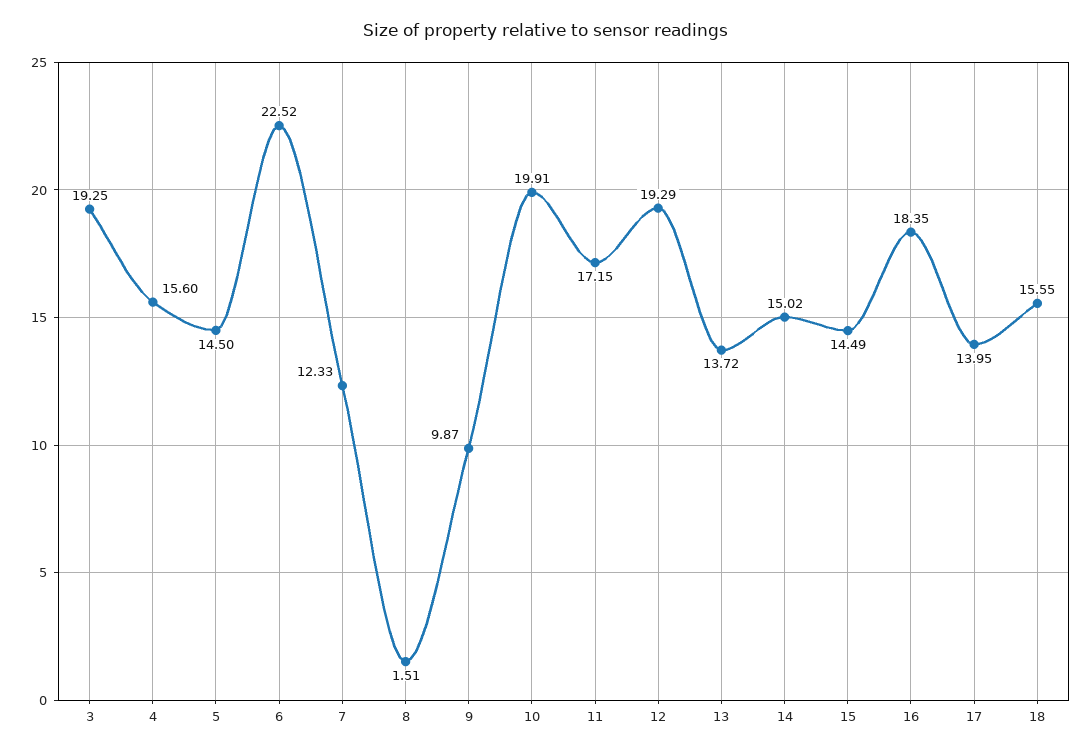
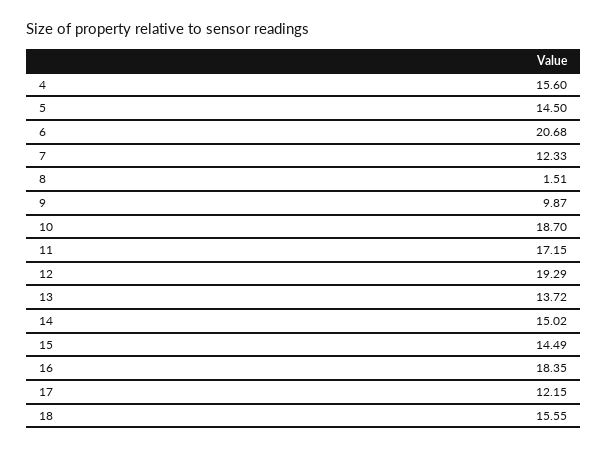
3: 19.25 -> none
6: 22.52 -> 20.68
10: 19.91 -> 18.7
17: 13.95 -> 12.15

